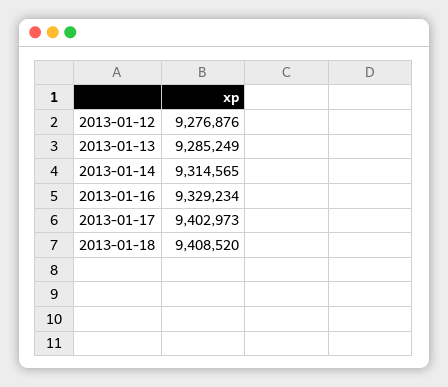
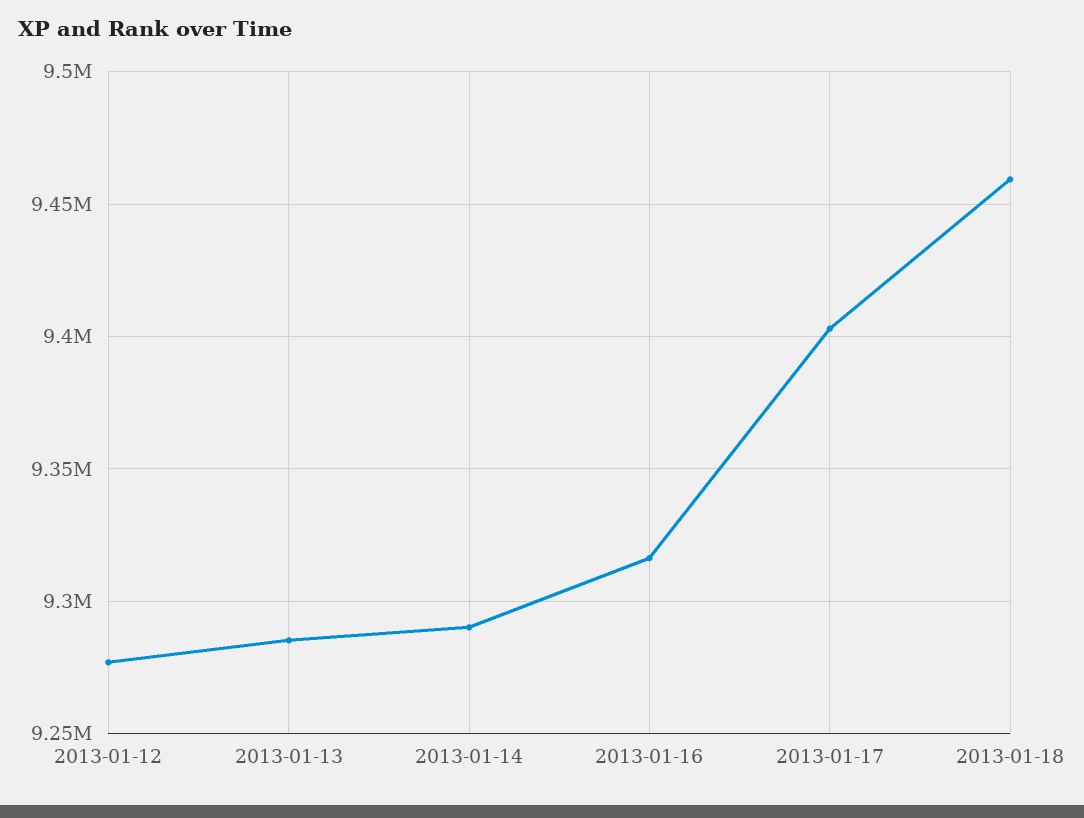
2013-01-14: 9314565 -> 9290000
2013-01-16: 9329234 -> 9315000
2013-01-18: 9408520 -> 9460000

